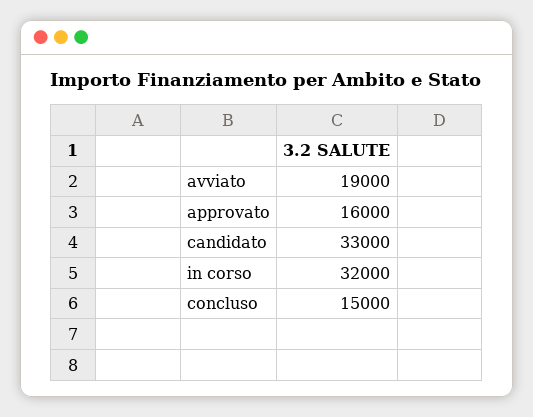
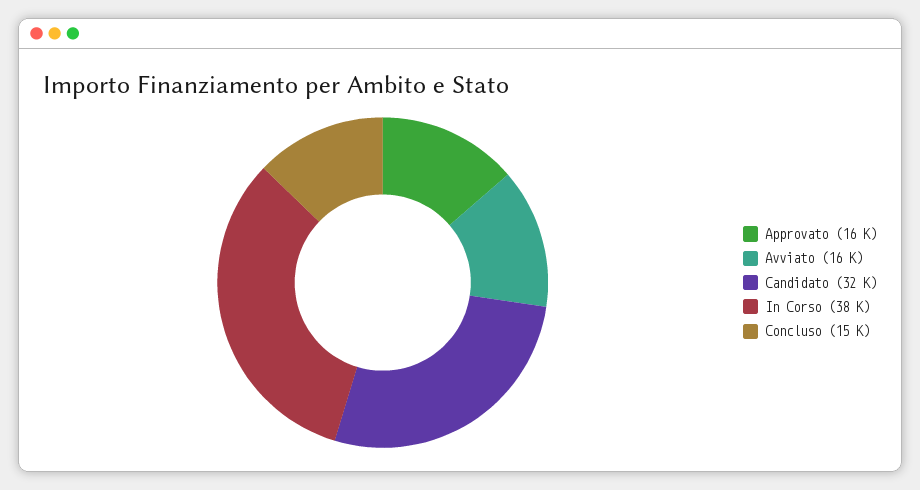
avviato: 19000 -> 16000
candidato: 33000 -> 32000
in corso: 32000 -> 38000

